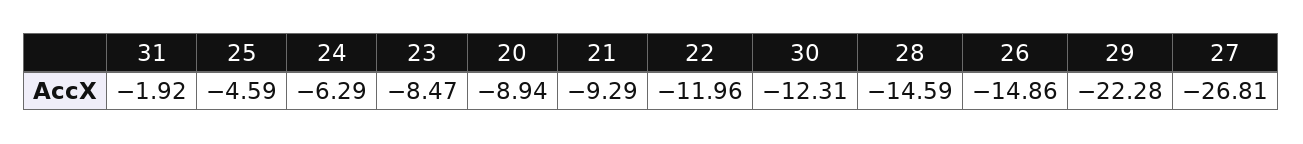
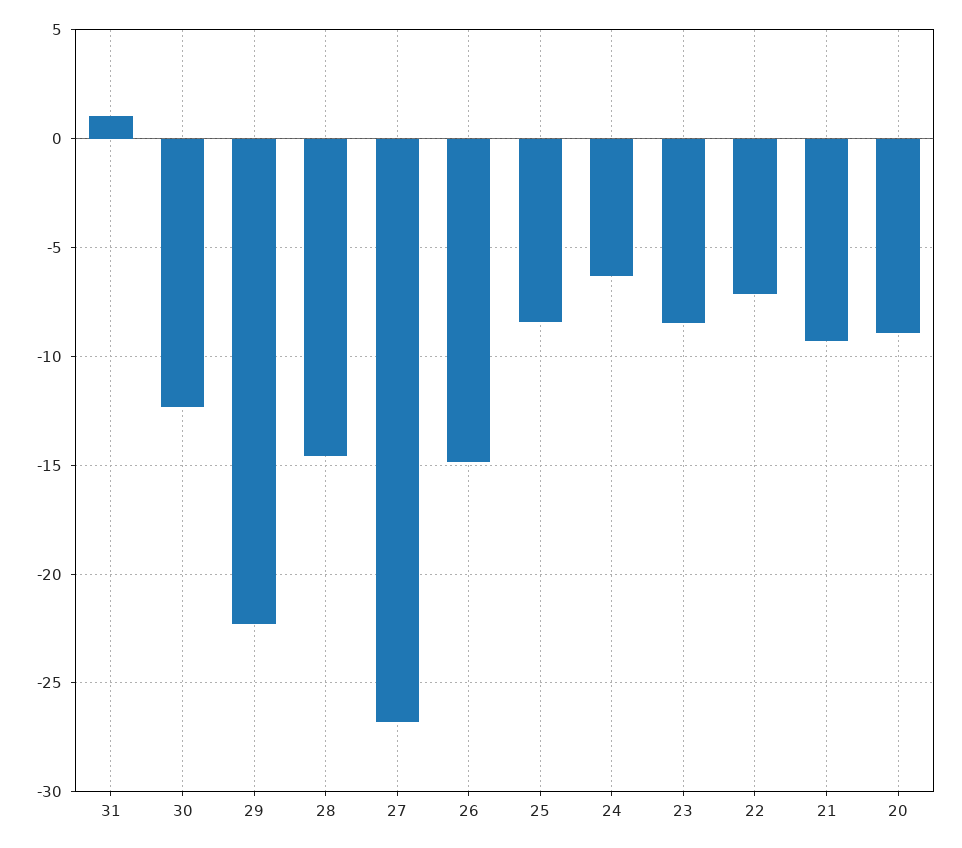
31: -1.92 -> 1
25: -4.59 -> -8.5
22: -11.96 -> -7

